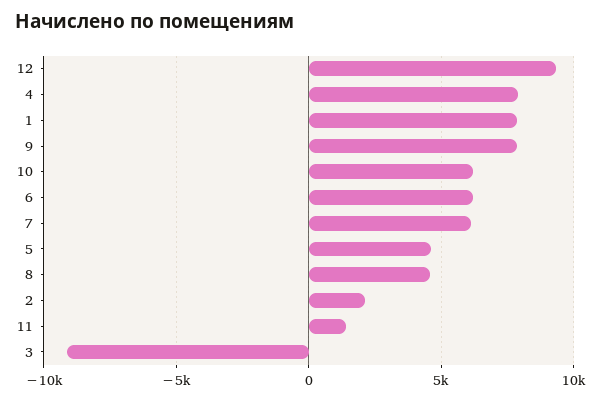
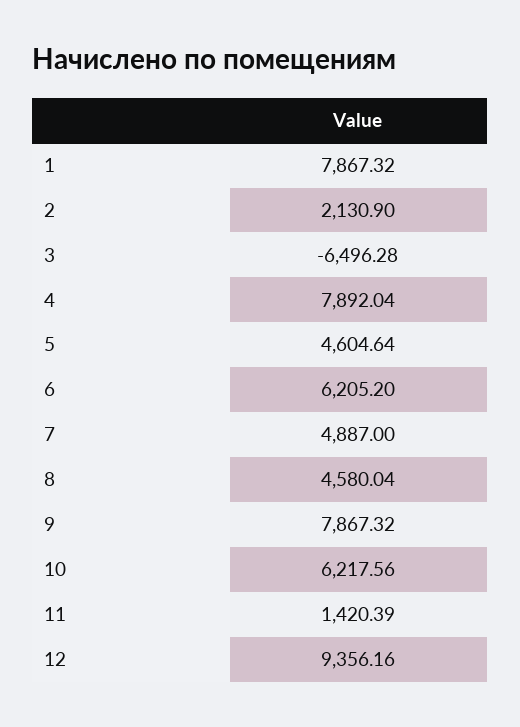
7: 6000 -> 4887
3: -9000 -> -6496.28

